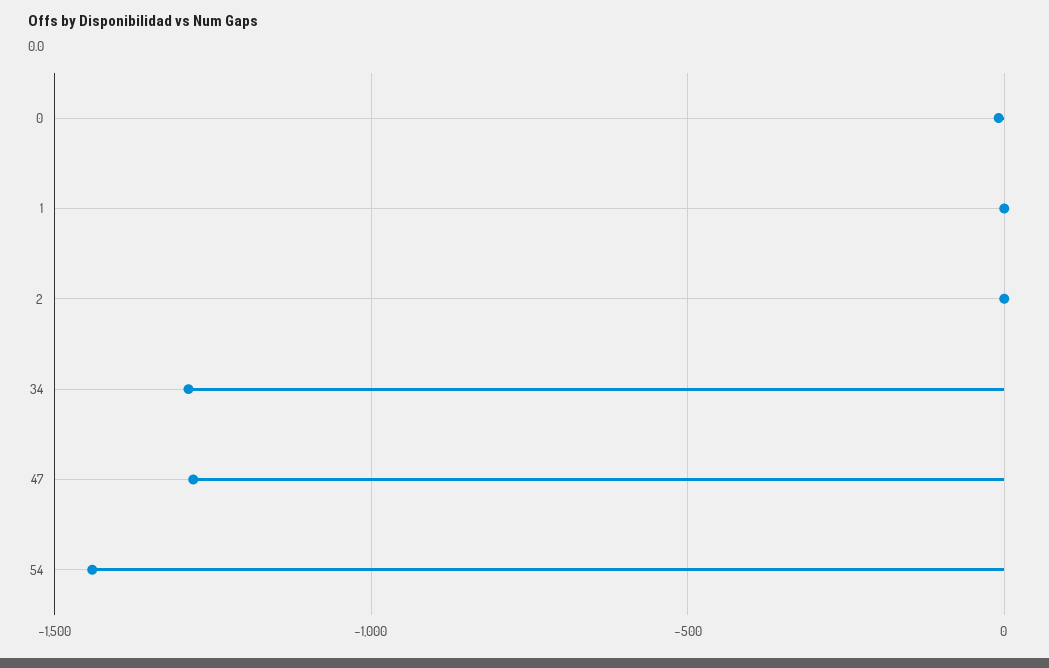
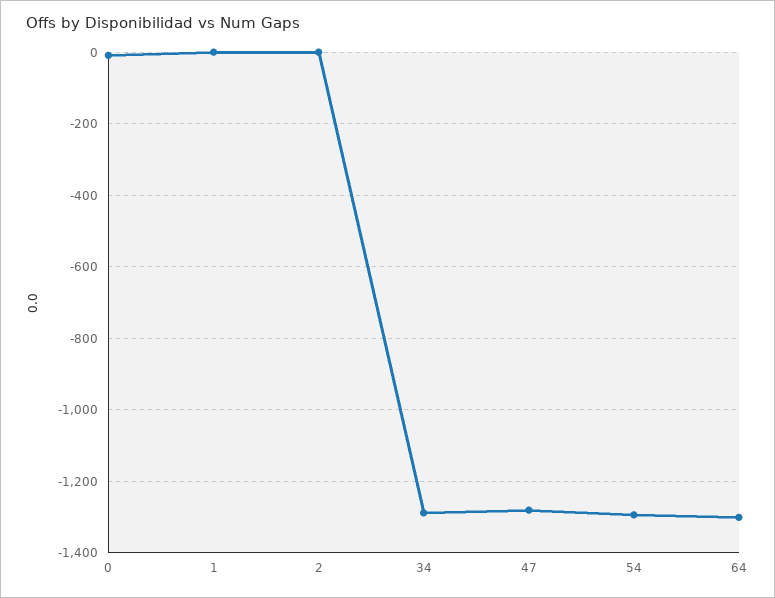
54: -1450 -> -1300
64: none -> -1300

